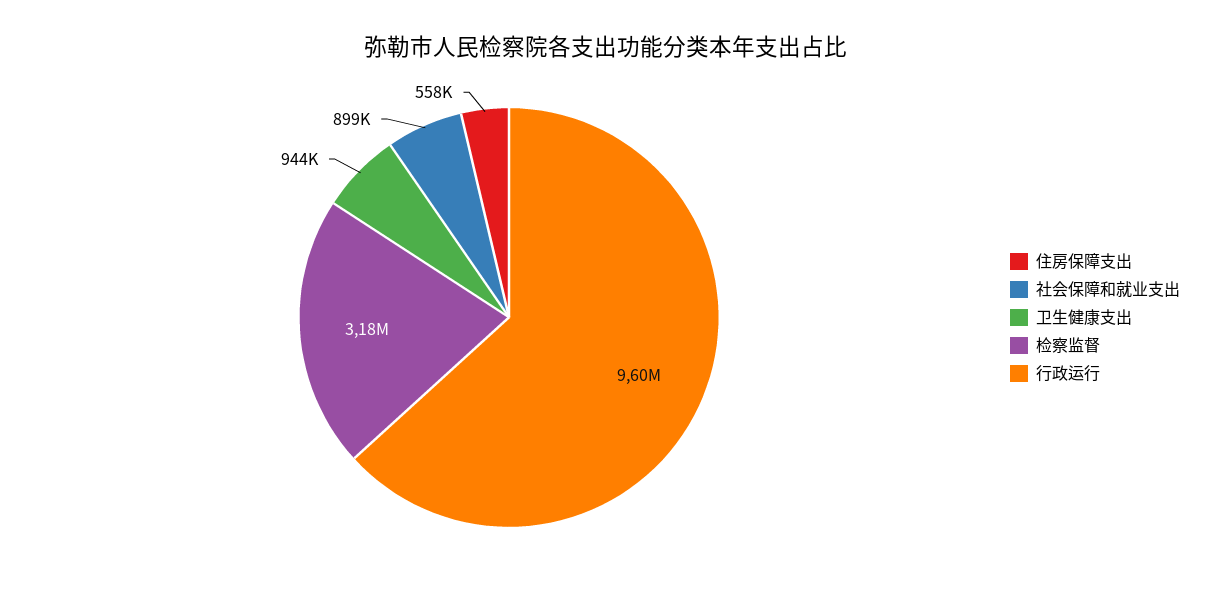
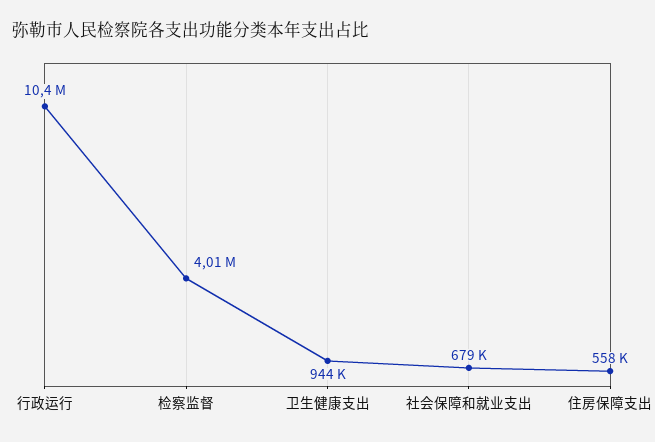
社会保障和就业支出: 899000 -> 679000
检察监督: 3180000 -> 4010000
行政运行: 9600000 -> 10400000

